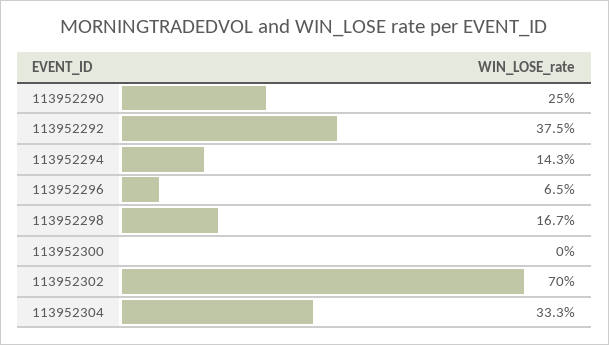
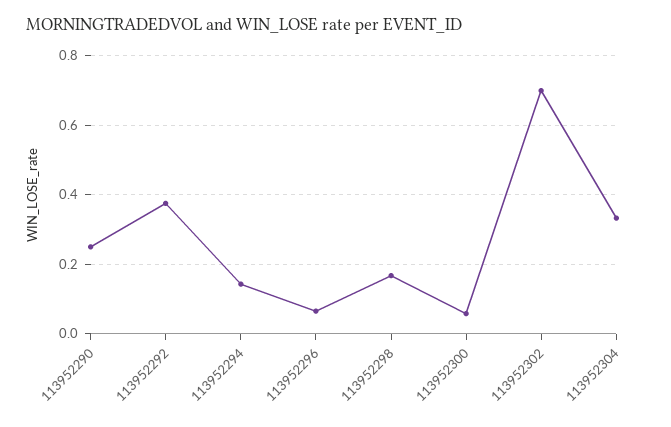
113952300: 0 -> 0.06

